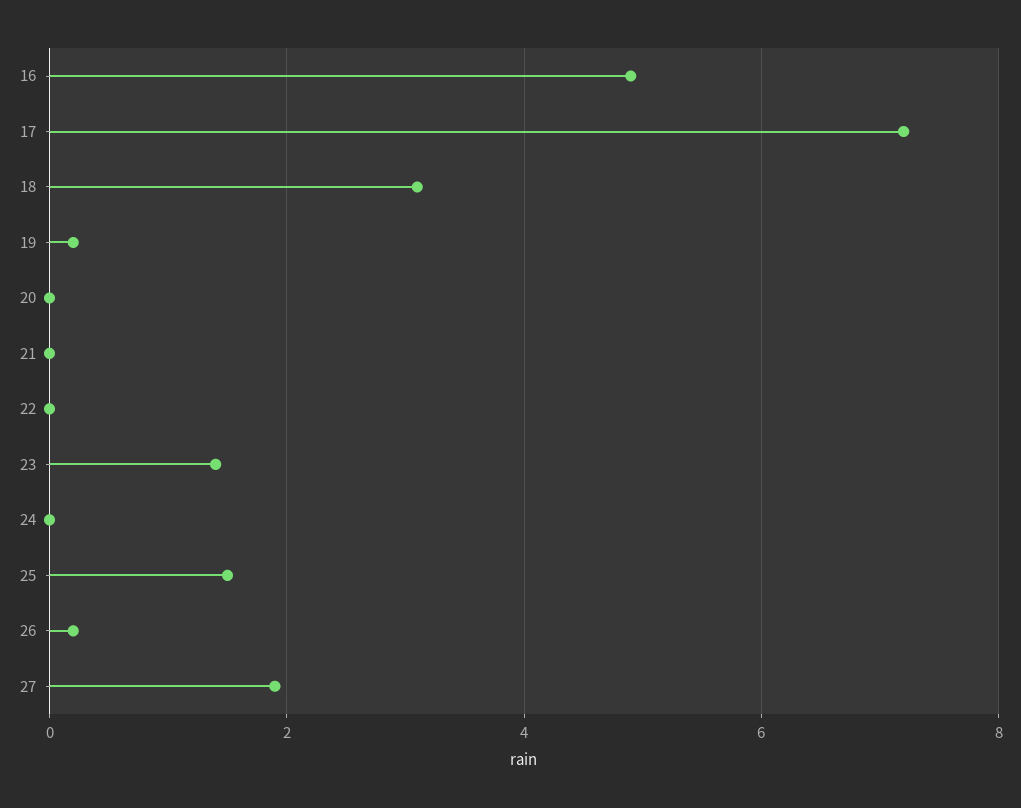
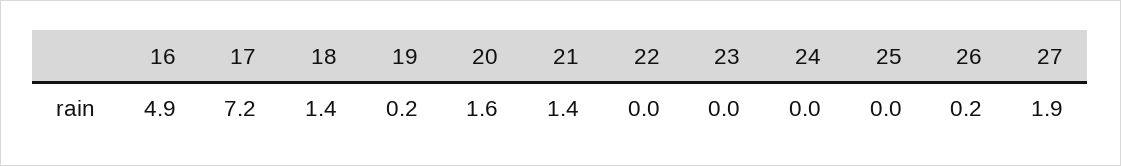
18: 3 -> 1.4
20: 0 -> 1.6
21: 0 -> 1.4
23: 1.5 -> 0
25: 1.5 -> 0

